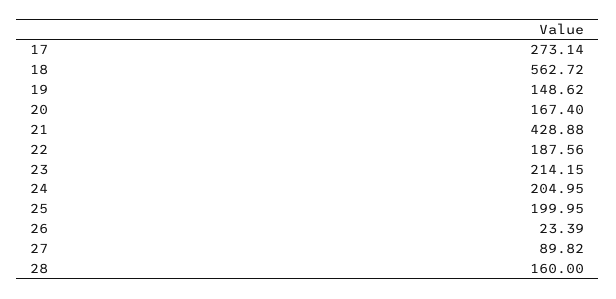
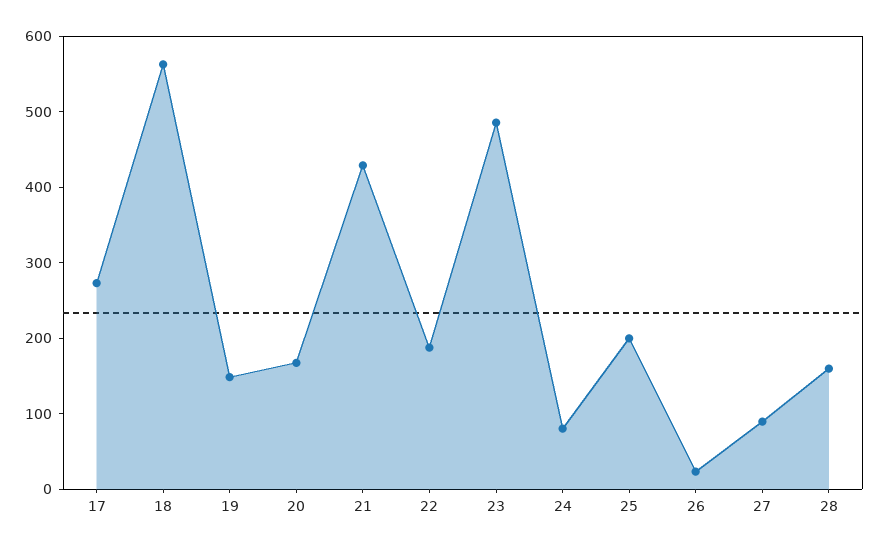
23: 214.15 -> 480
24: 204.95 -> 80

